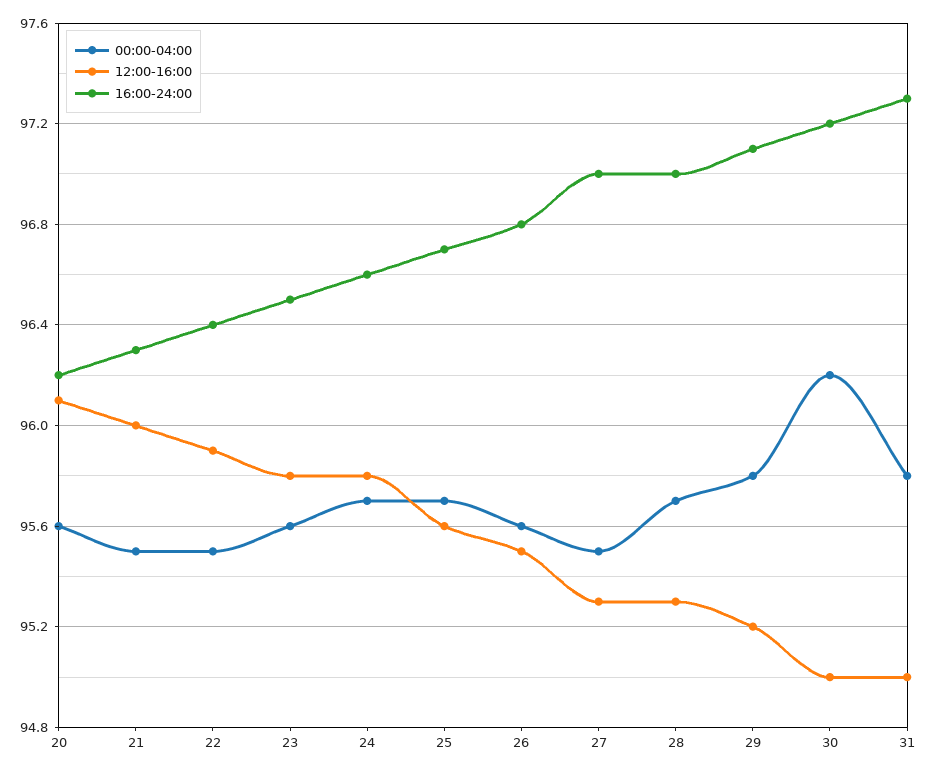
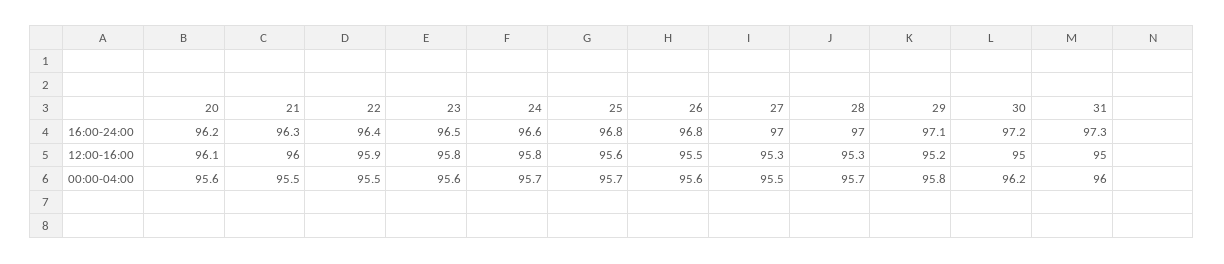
16:00-24:00, 25: 96.7 -> 96.8
00:00-04:00, 31: 95.8 -> 96

